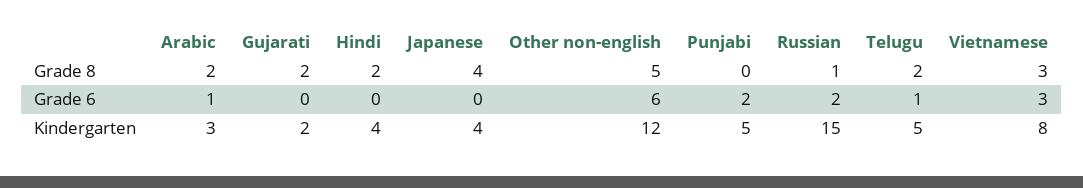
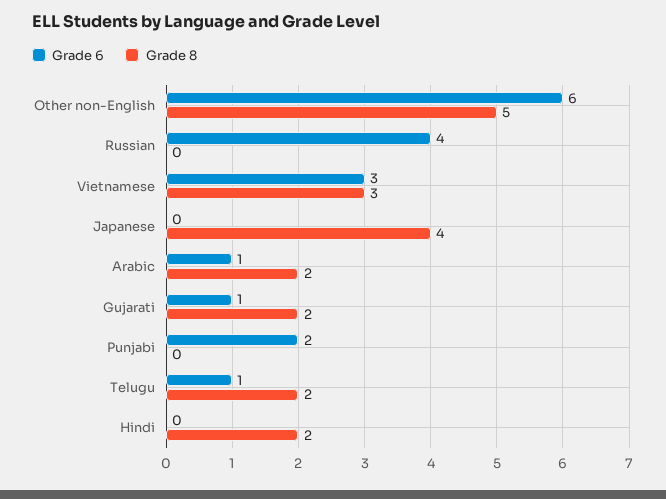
Grade 8, Russian: 1 -> 0
Grade 6, Gujarati: 0 -> 1
Grade 6, Russian: 2 -> 4
Kindergarten, Arabic: 3 -> none
Kindergarten, Gujarati: 2 -> none
Kindergarten, Hindi: 4 -> none
Kindergarten, Japanese: 4 -> none
Kindergarten, Other non-english: 12 -> none
Kindergarten, Punjabi: 5 -> none
Kindergarten, Russian: 15 -> none
Kindergarten, Telugu: 5 -> none
Kindergarten, Vietnamese: 8 -> none

